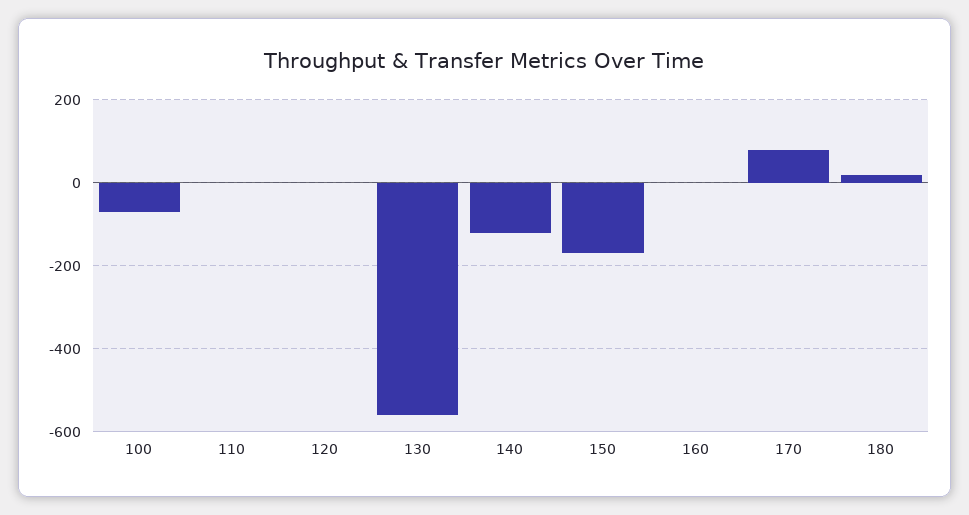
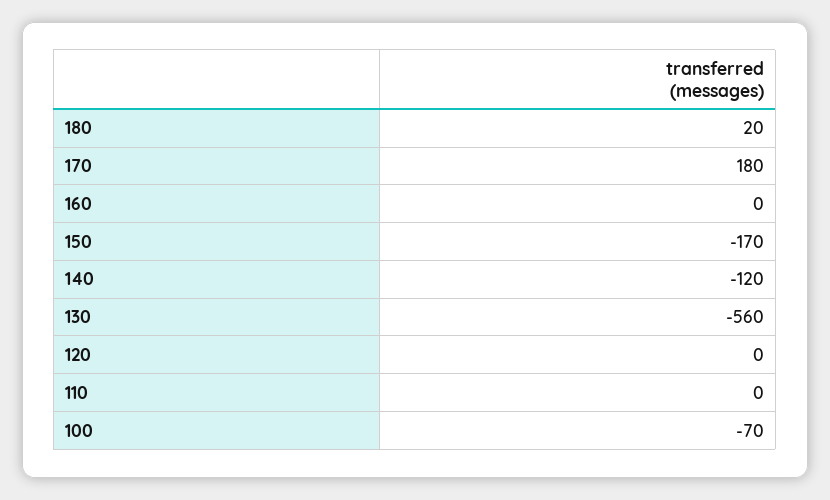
170: 80 -> 180

